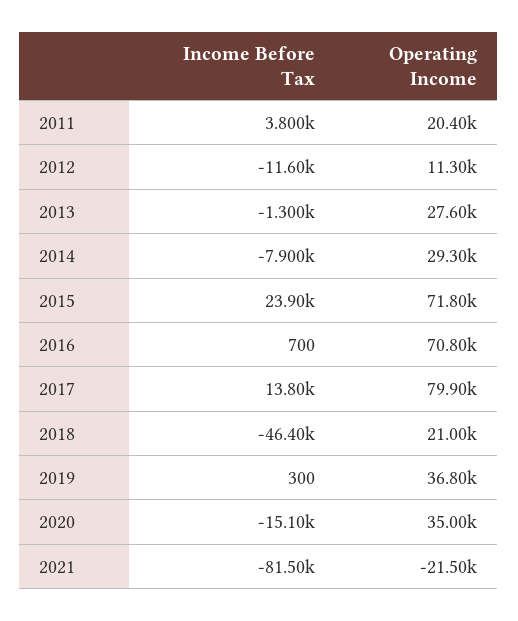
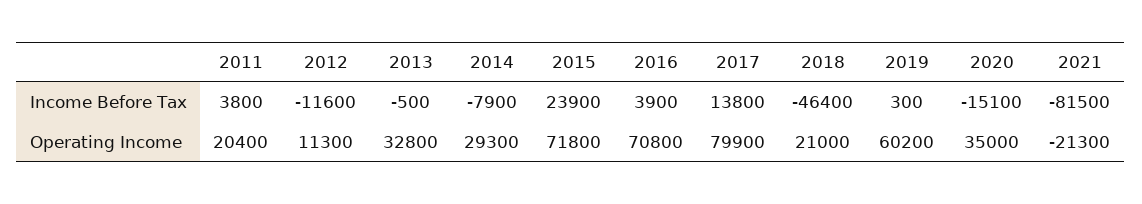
Income Before Tax, 2013: -1300 -> -500
Operating Income, 2013: 27600 -> 32800
Income Before Tax, 2016: 700 -> 3900
Operating Income, 2019: 36800 -> 60200
Operating Income, 2021: -21500 -> -21300

